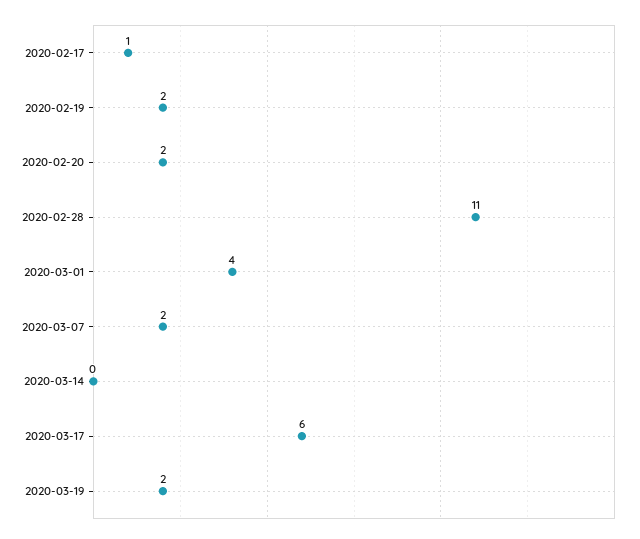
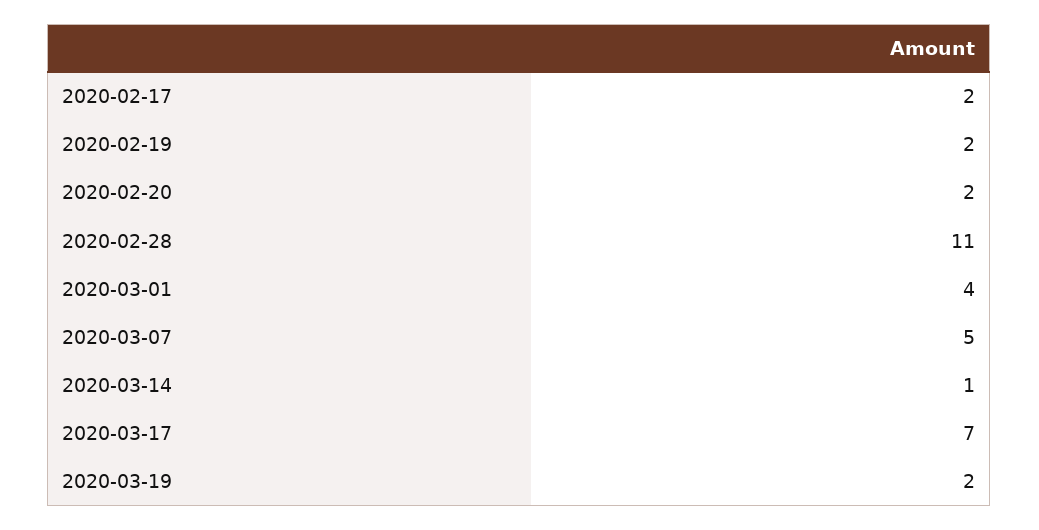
2020-02-17: 1 -> 2
2020-03-07: 2 -> 5
2020-03-14: 0 -> 1
2020-03-17: 6 -> 7

